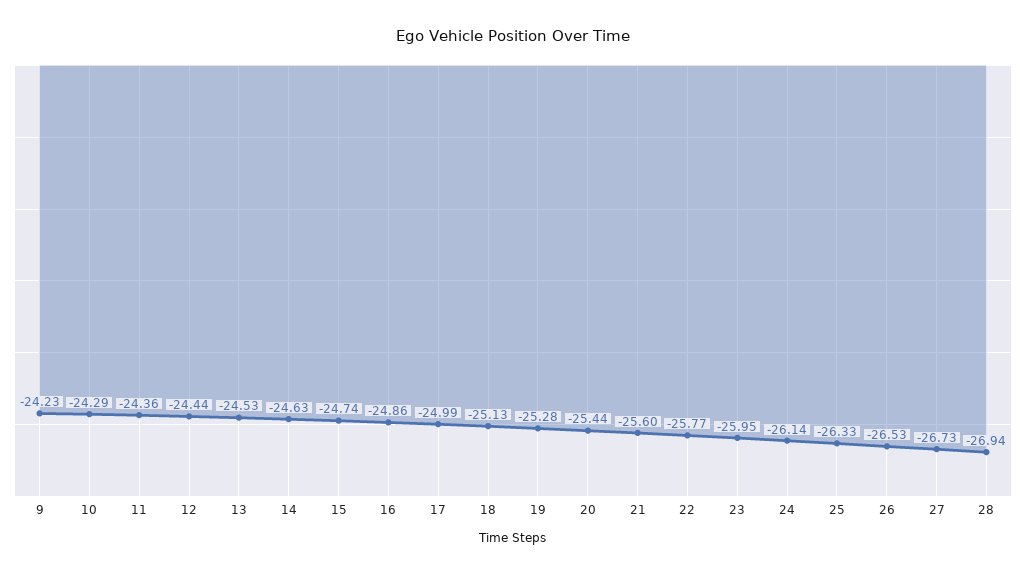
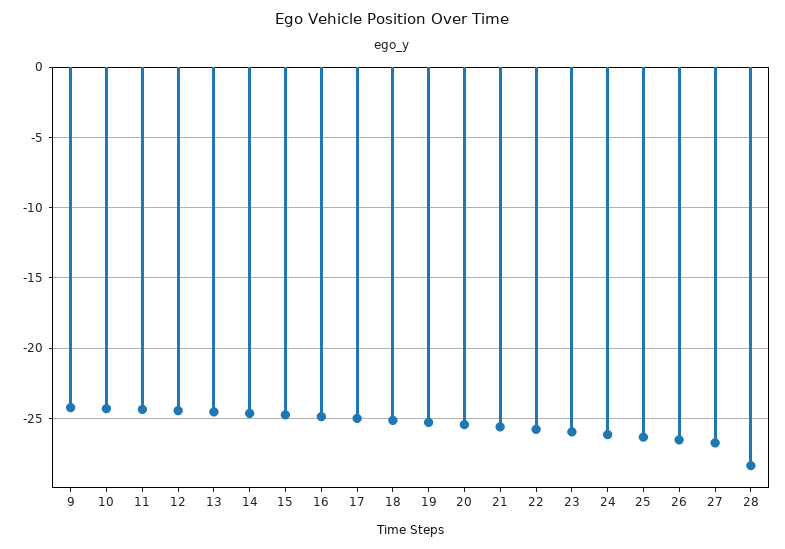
28: -26.94 -> -28.5

